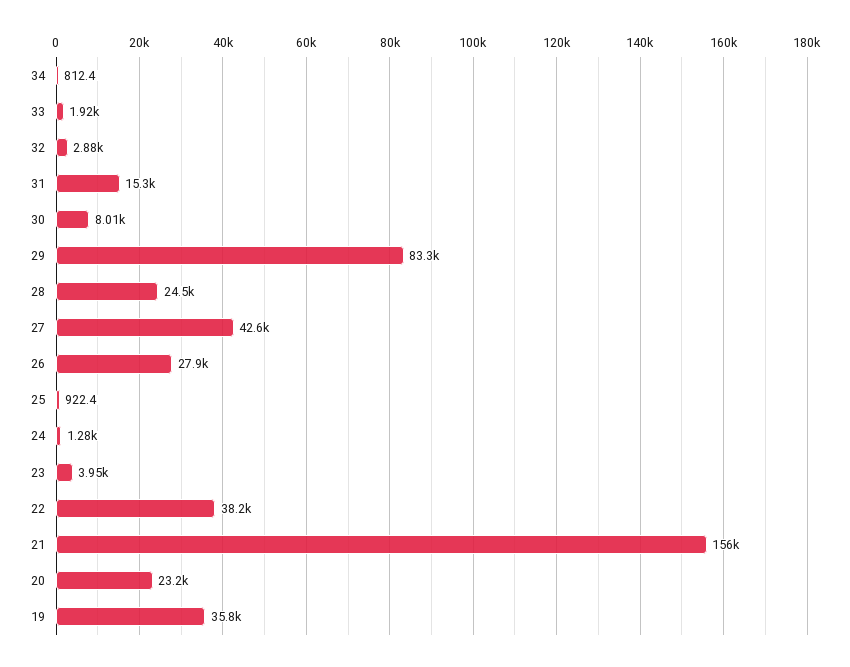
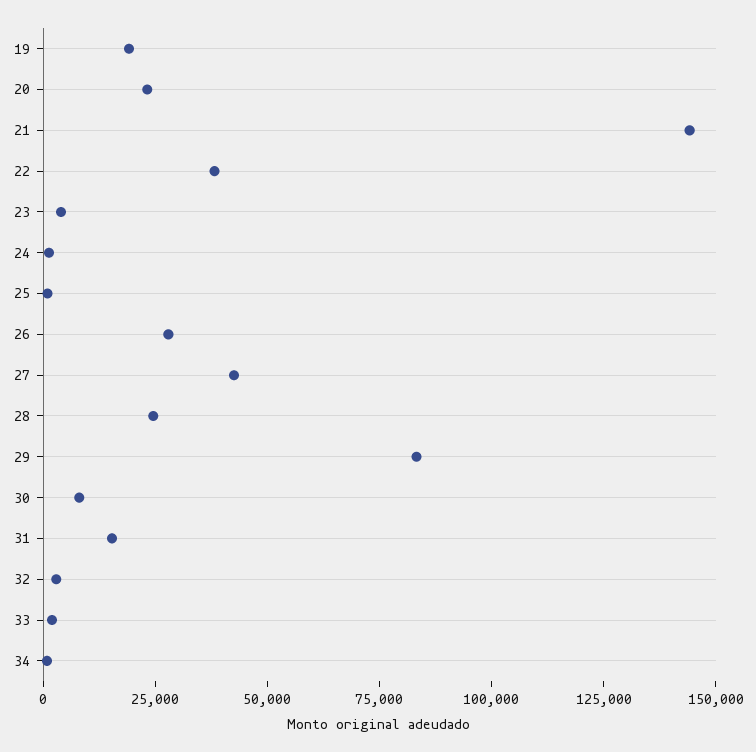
21: 156000 -> 145000
19: 35800 -> 20000

